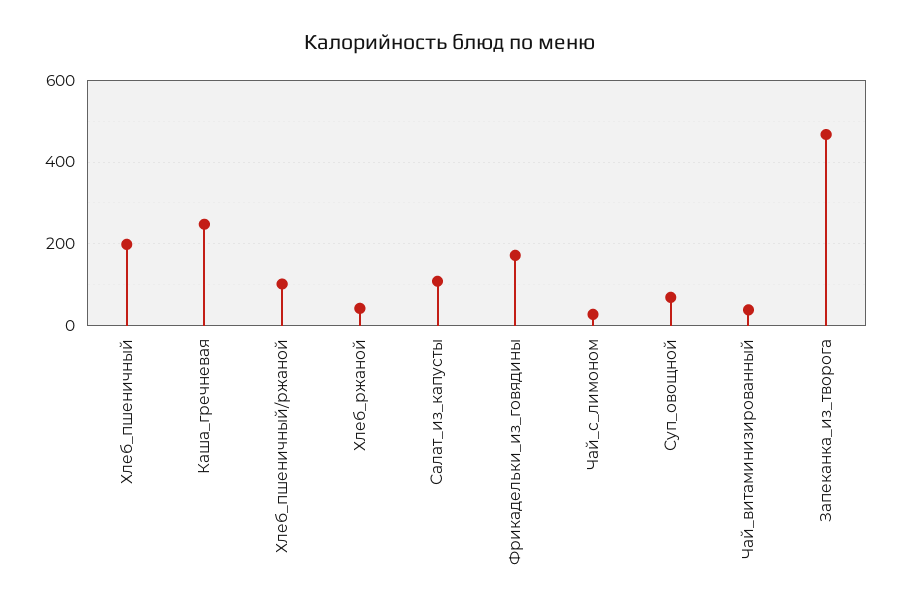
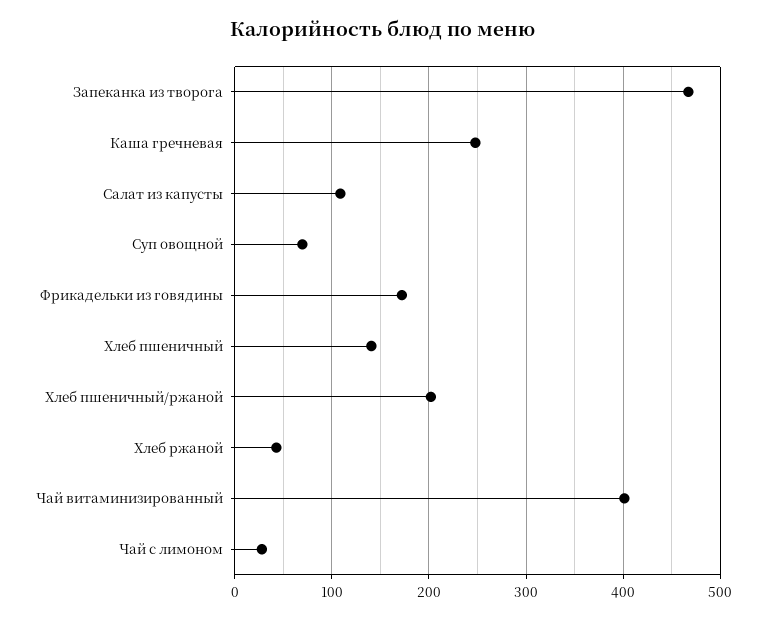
Хлеб_пшеничный: 200 -> 140
Хлеб_пшеничный/ржаной: 100 -> 200
Чай_витаминизированный: 40 -> 400

